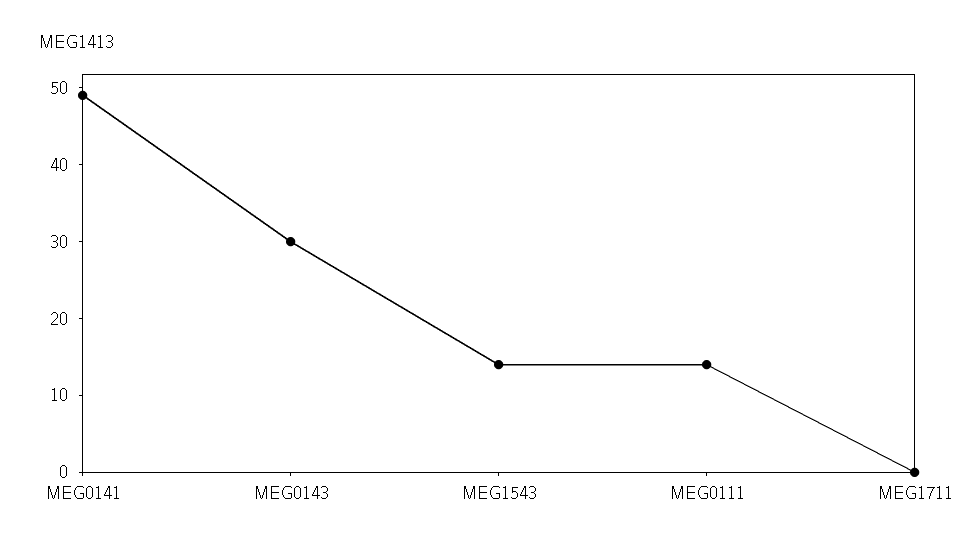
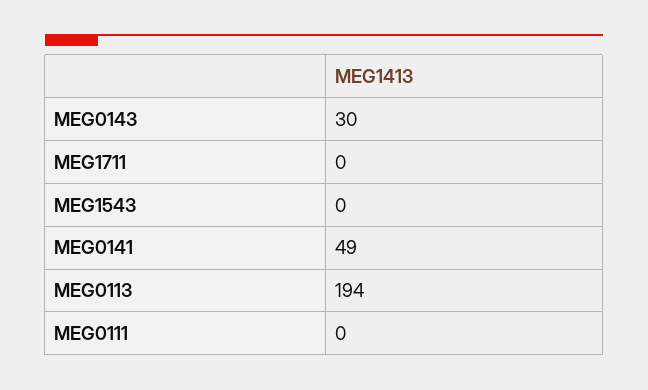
MEG1543: 15 -> 0
MEG0111: 15 -> 0
MEG0113: none -> 194

